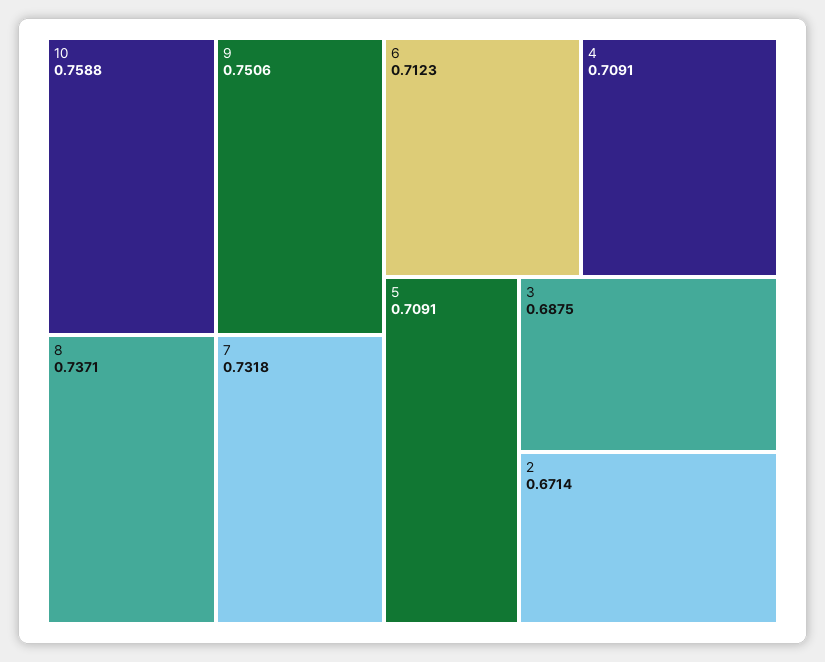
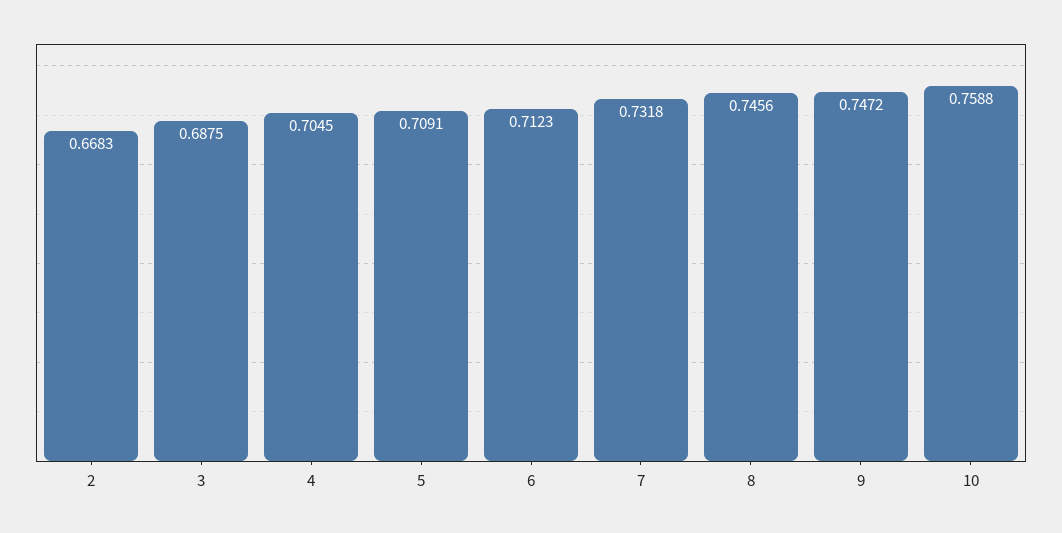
9: 0.7506 -> 0.7472
8: 0.7371 -> 0.7456
4: 0.7091 -> 0.7045
2: 0.6714 -> 0.6683

